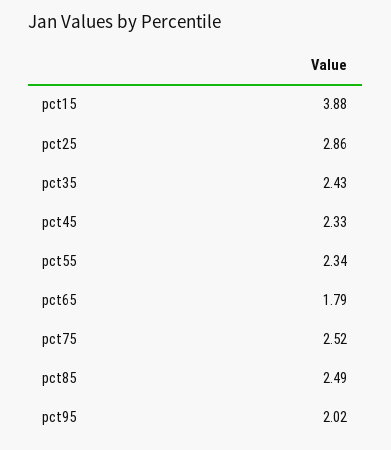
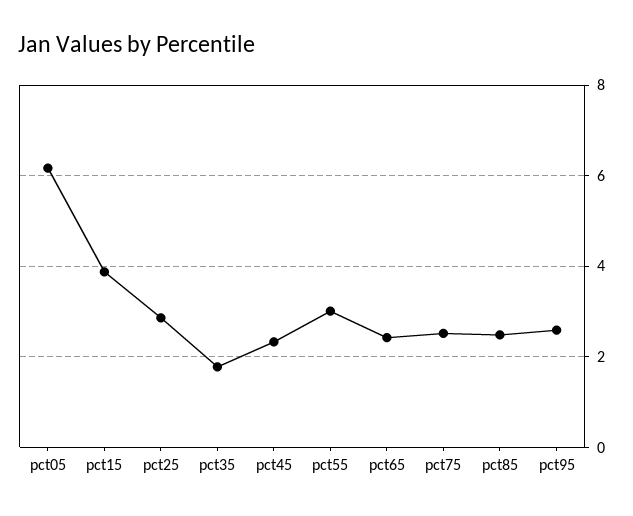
pct35: 2.43 -> 1.8
pct55: 2.34 -> 3
pct65: 1.79 -> 2.4
pct95: 2.02 -> 2.6
pct05: none -> 6.2

